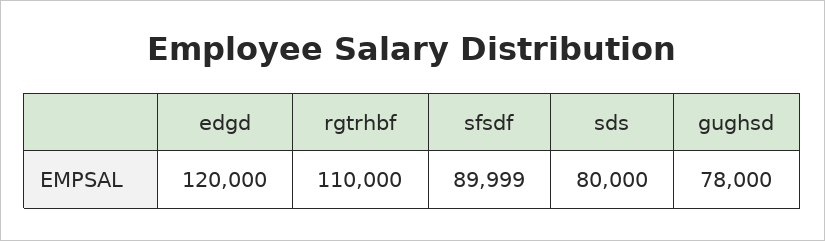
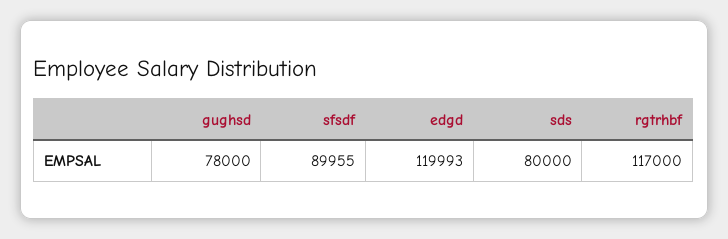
edgd: 120000 -> 119993
rgtrhbf: 110000 -> 117000
sfsdf: 89999 -> 89955

